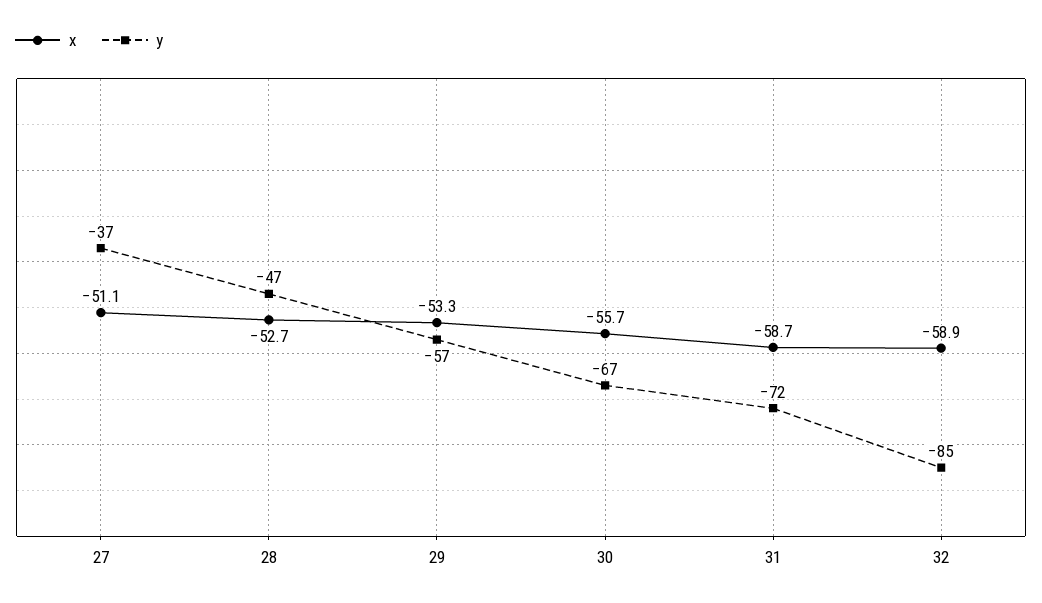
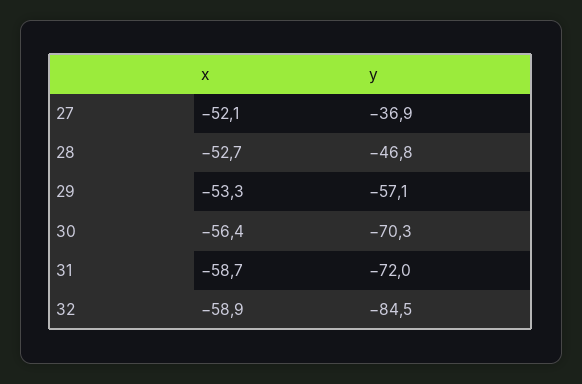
x, 27: -51.1 -> -52.1
x, 30: -55.7 -> -56.4
y, 30: -67 -> -70.3

